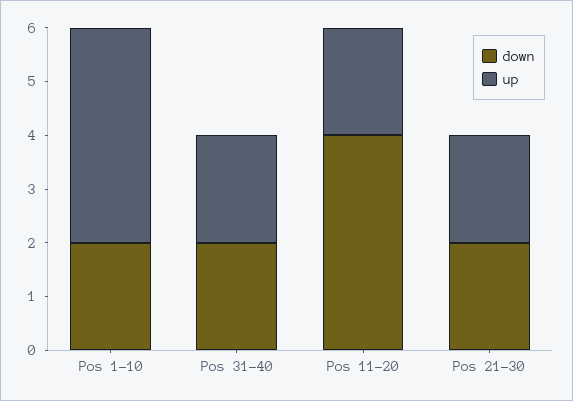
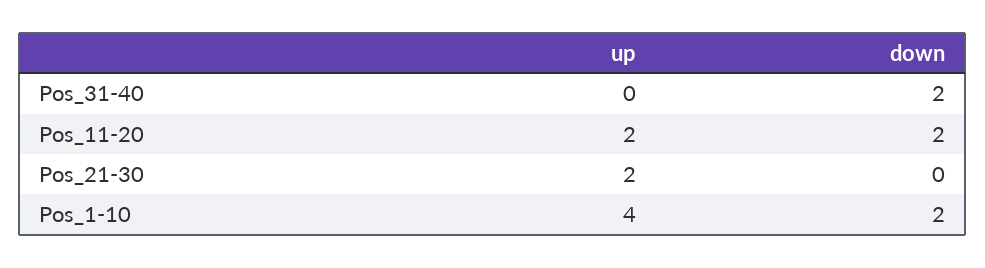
up, Pos 31-40: 2 -> 0
down, Pos 11-20: 4 -> 2
down, Pos 21-30: 2 -> 0

